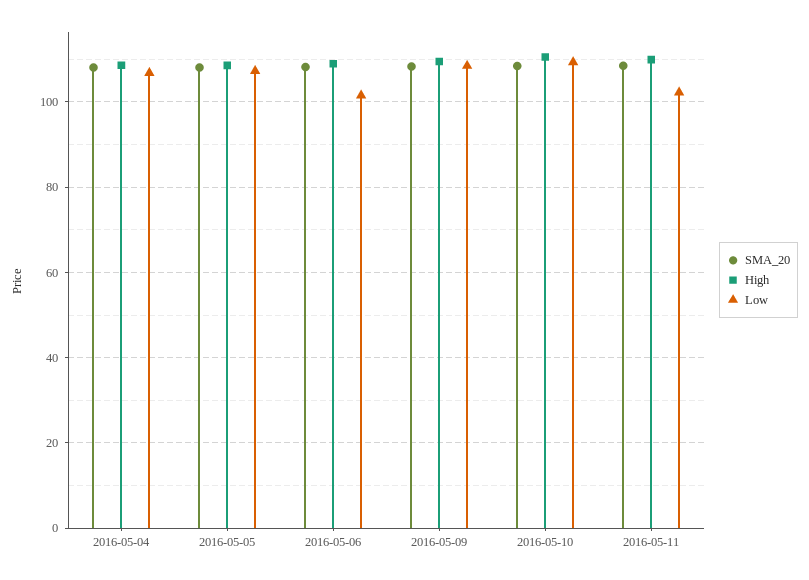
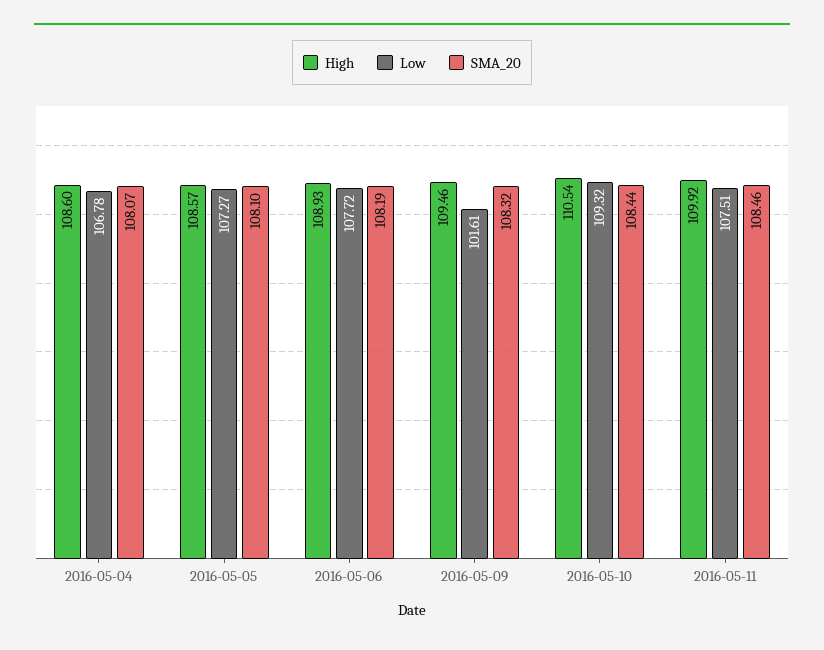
Low, 2016-05-06: 102 -> 107.72
Low, 2016-05-09: 108 -> 101.61
Low, 2016-05-11: 102 -> 107.51

